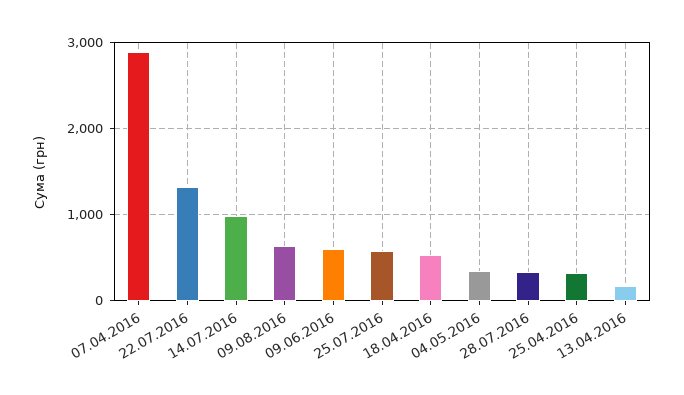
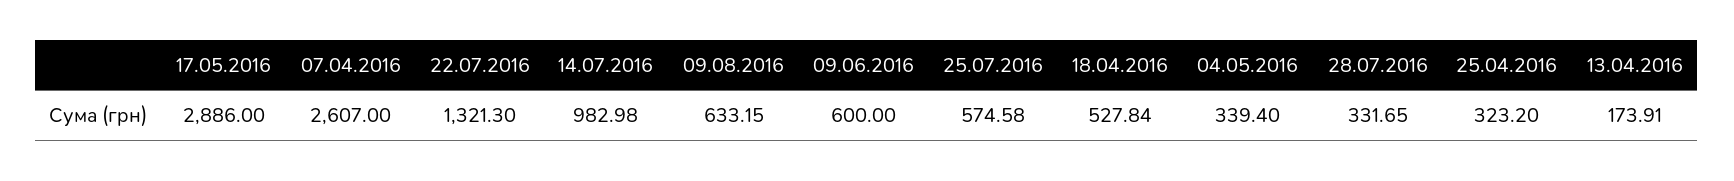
07.04.2016: 2900 -> 2607
17.05.2016: none -> 2886

